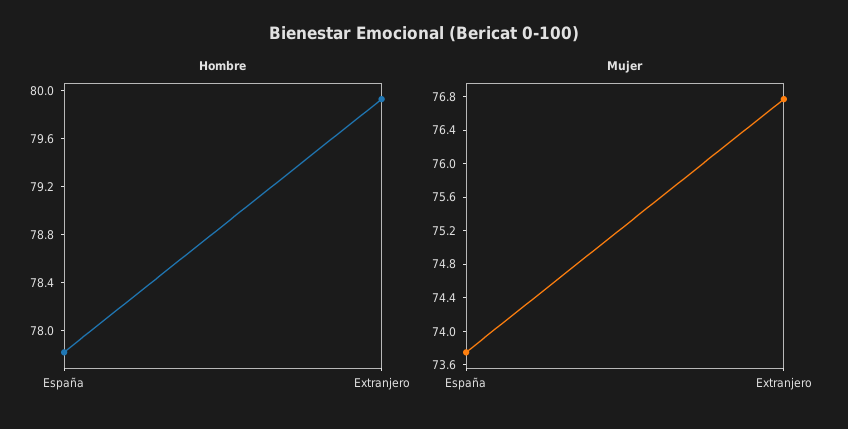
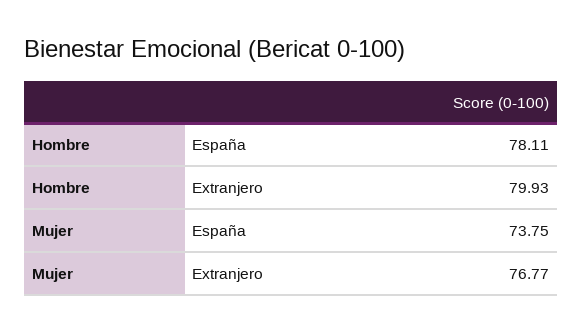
Hombre, España: 77.8 -> 78.11

